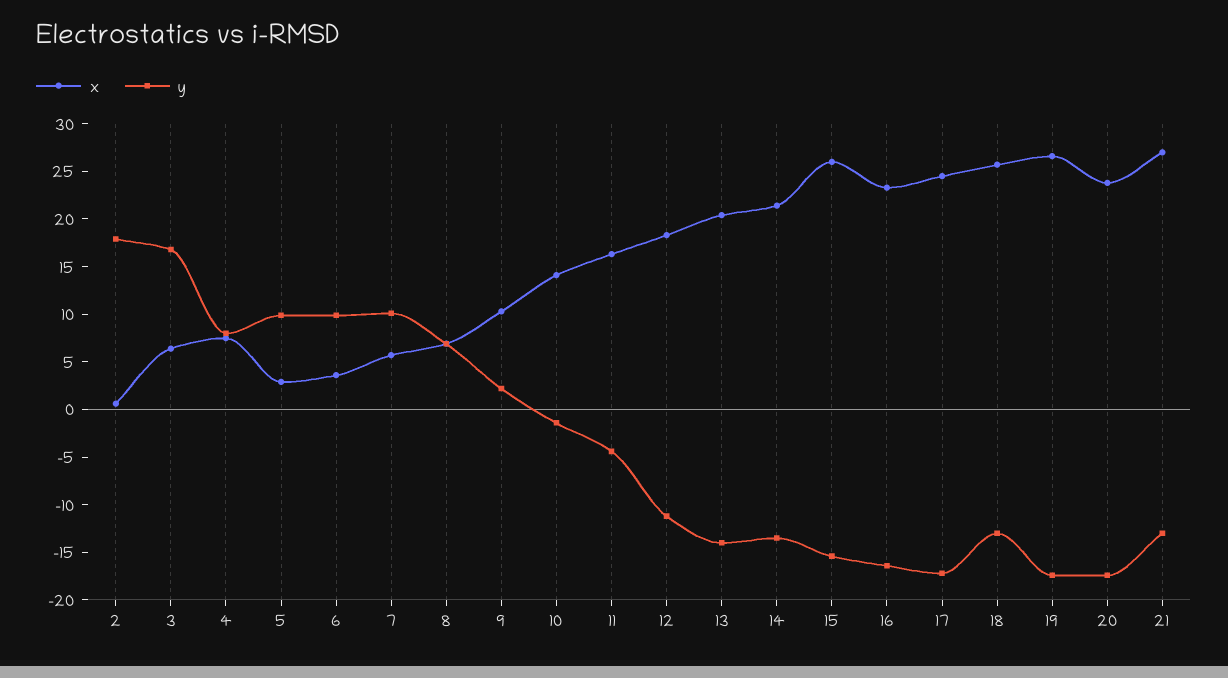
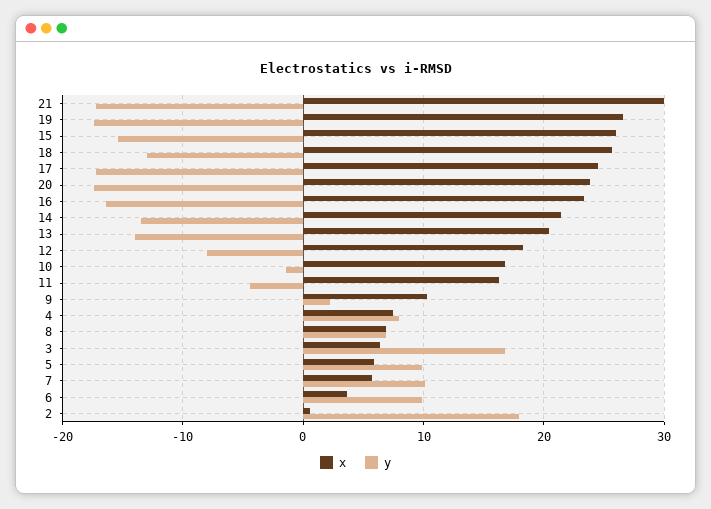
x, 5: 3 -> 6
x, 10: 14 -> 17
y, 12: -11 -> -8
x, 21: 27 -> 30
y, 21: -13 -> -17

